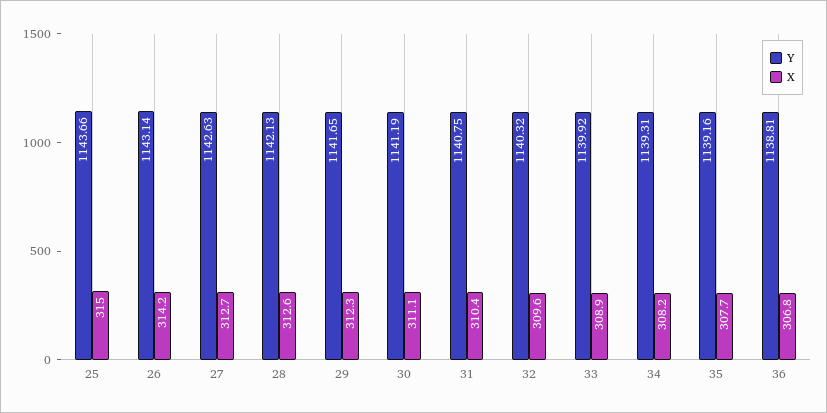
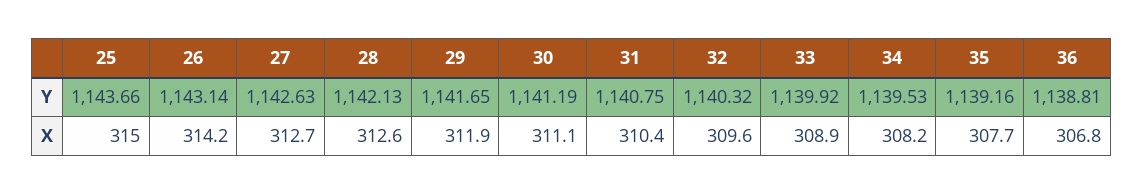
X, 29: 312.3 -> 311.9
Y, 34: 1139.31 -> 1139.53

